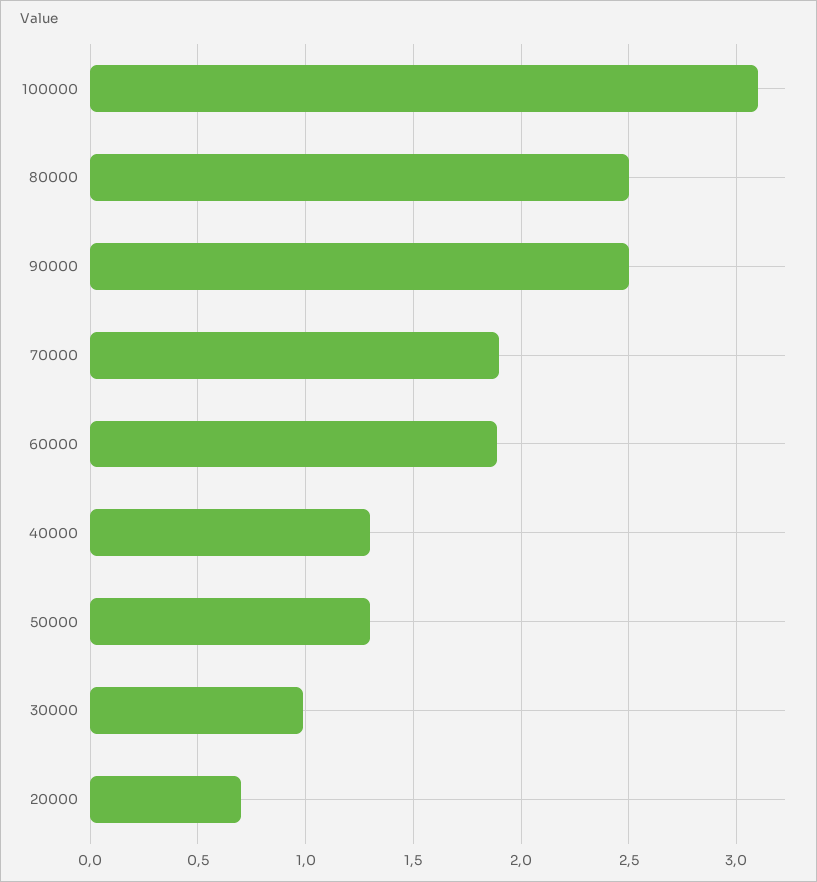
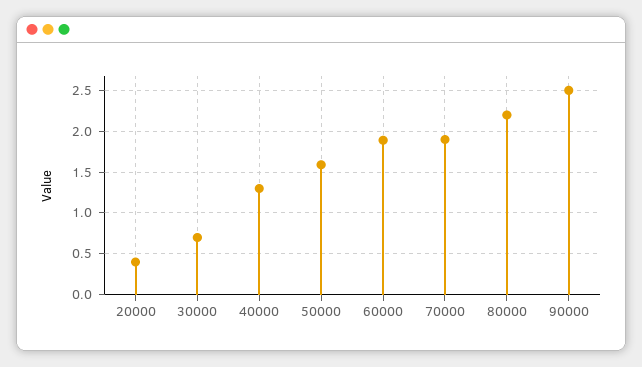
100000: 3.1 -> none
80000: 2.5 -> 2.2
50000: 1.3 -> 1.6
30000: 1 -> 0.7
20000: 0.7 -> 0.4

